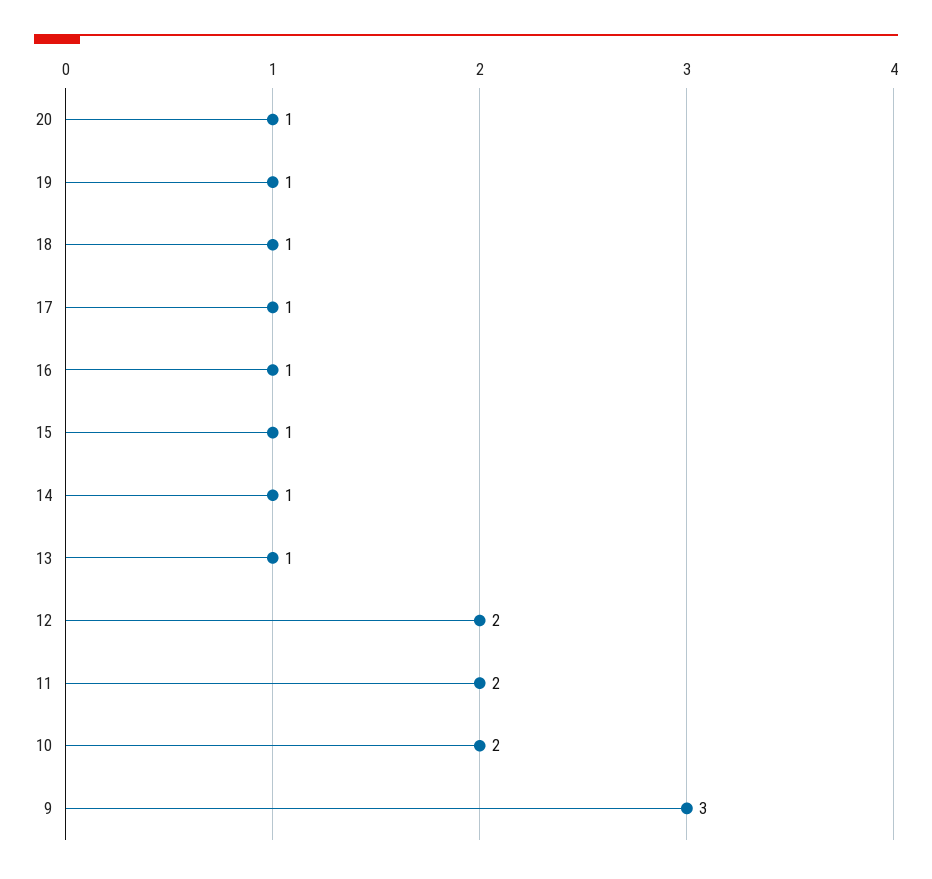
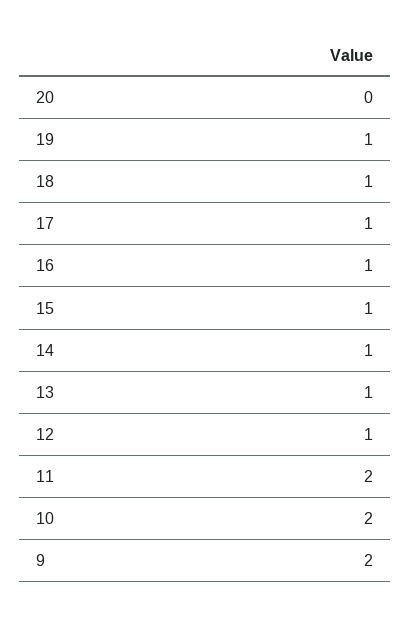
20: 1 -> 0
12: 2 -> 1
9: 3 -> 2

